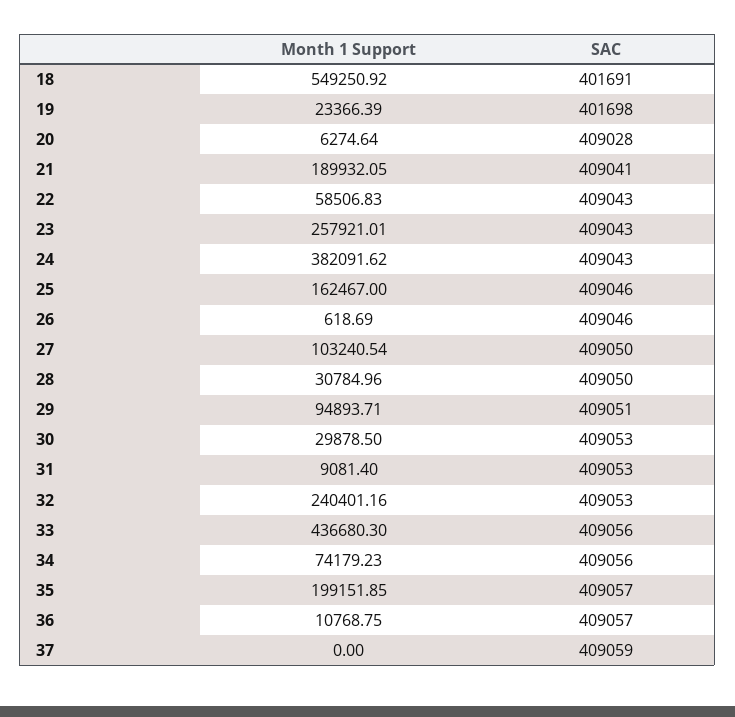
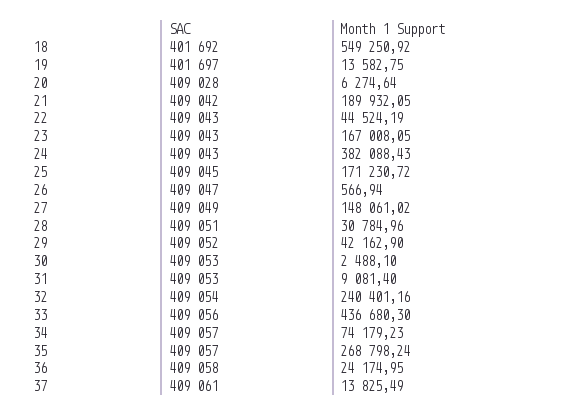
SAC, 18: 401691 -> 401692
Month 1 Support, 19: 23366.39 -> 13582.75
SAC, 19: 401698 -> 401697
SAC, 21: 409041 -> 409042
Month 1 Support, 22: 58506.83 -> 44524.19
Month 1 Support, 23: 257921.01 -> 167008.05
Month 1 Support, 24: 382091.62 -> 382088.43
Month 1 Support, 25: 162467 -> 171230.72
SAC, 25: 409046 -> 409045
Month 1 Support, 26: 618.69 -> 566.94
SAC, 26: 409046 -> 409047
Month 1 Support, 27: 103240.54 -> 148061.02
SAC, 27: 409050 -> 409049
SAC, 28: 409050 -> 409051
Month 1 Support, 29: 94893.71 -> 42162.9
SAC, 29: 409051 -> 409052
Month 1 Support, 30: 29878.5 -> 2488.1
SAC, 32: 409053 -> 409054
SAC, 34: 409056 -> 409057
Month 1 Support, 35: 199151.85 -> 268798.24
Month 1 Support, 36: 10768.75 -> 24174.95
SAC, 36: 409057 -> 409058
Month 1 Support, 37: 0 -> 13825.49
SAC, 37: 409059 -> 409061

